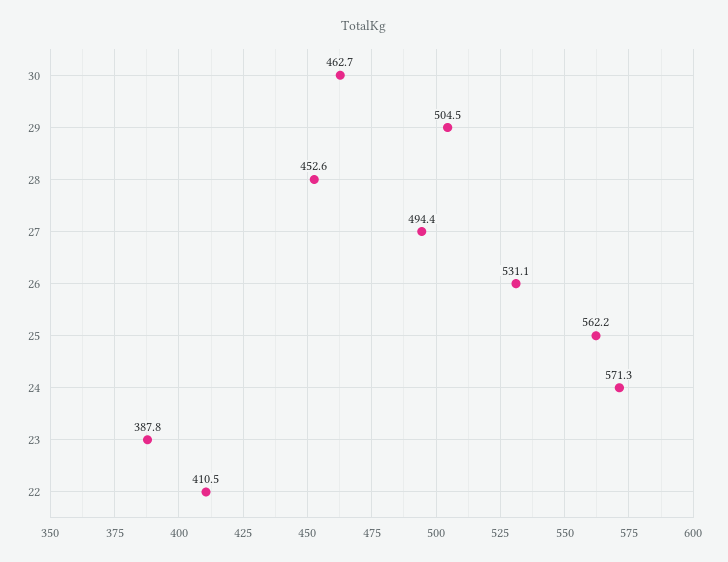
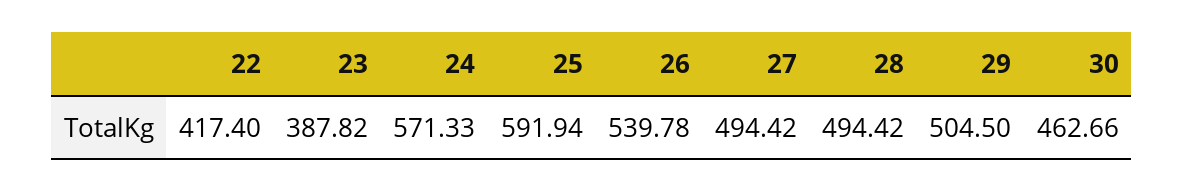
28: 452.6 -> 494.42
26: 531.1 -> 539.78
25: 562.2 -> 591.94
22: 410.5 -> 417.4

